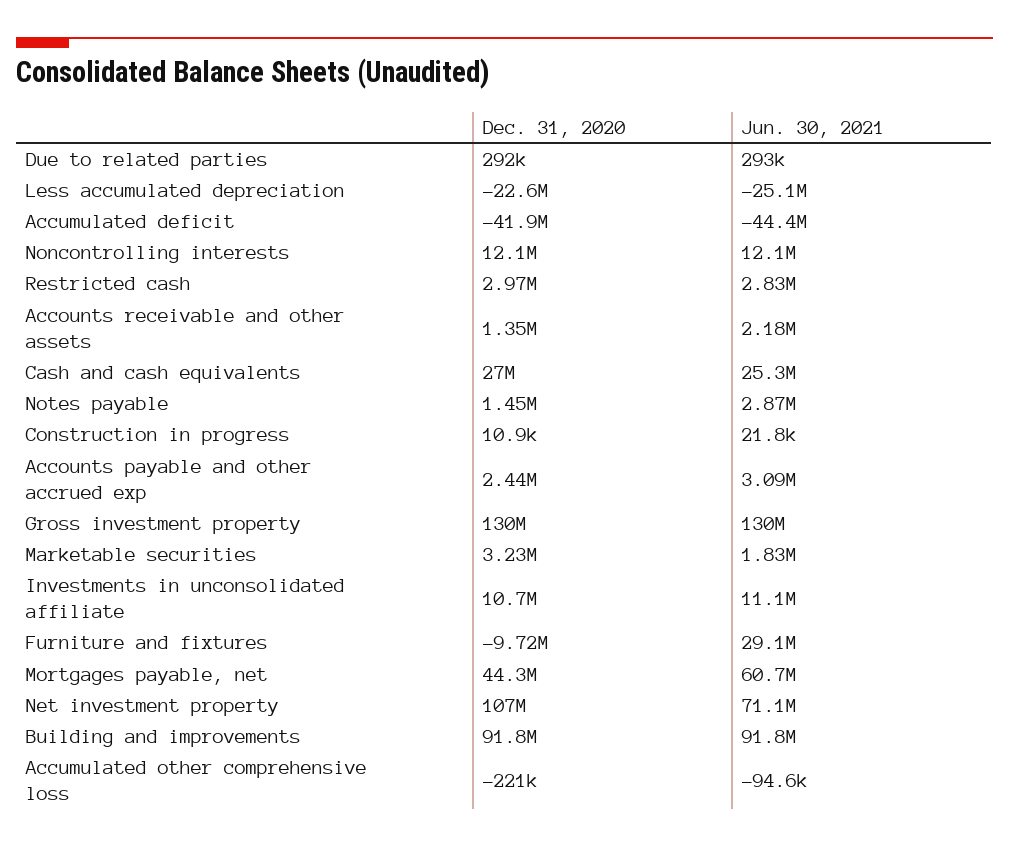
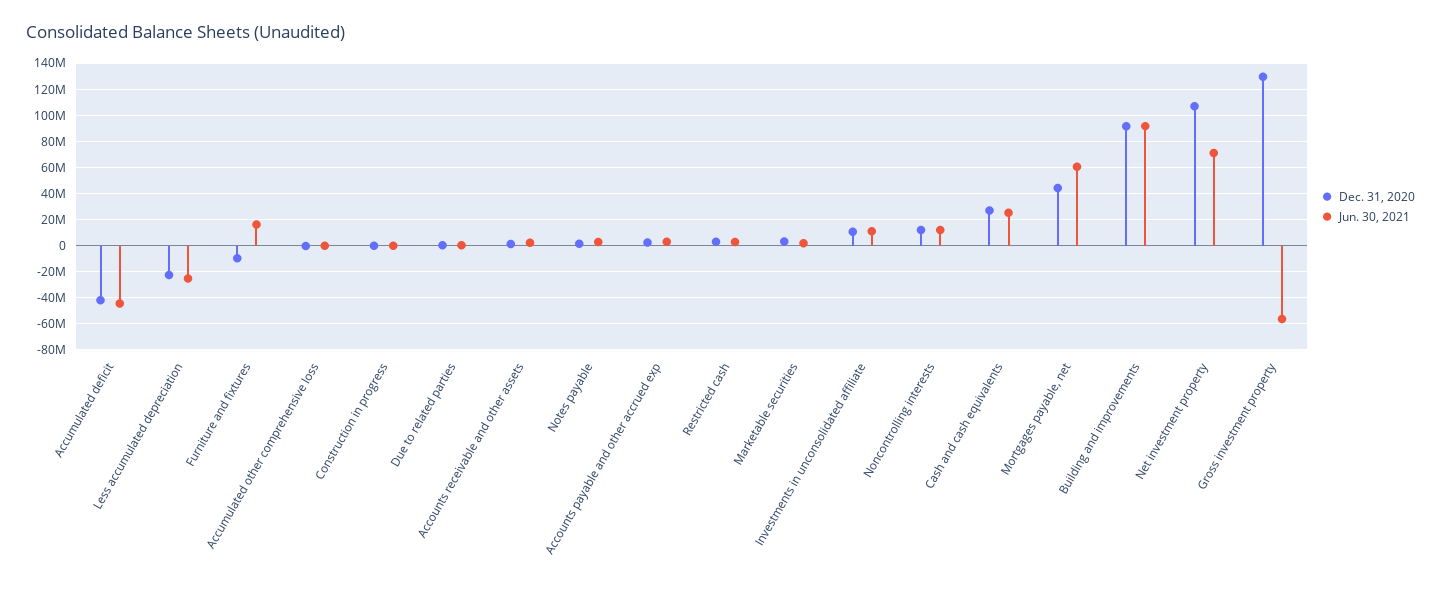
Jun. 30, 2021, Gross investment property: 130000000 -> -55000000
Jun. 30, 2021, Furniture and fixtures: 29100000 -> 15000000

